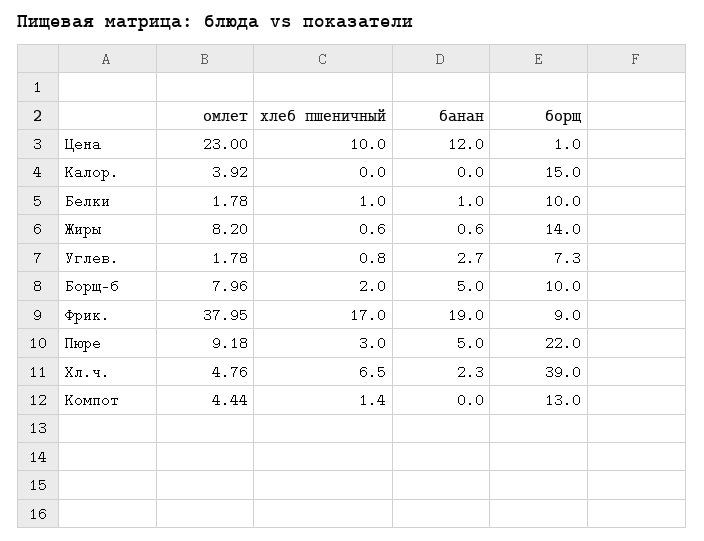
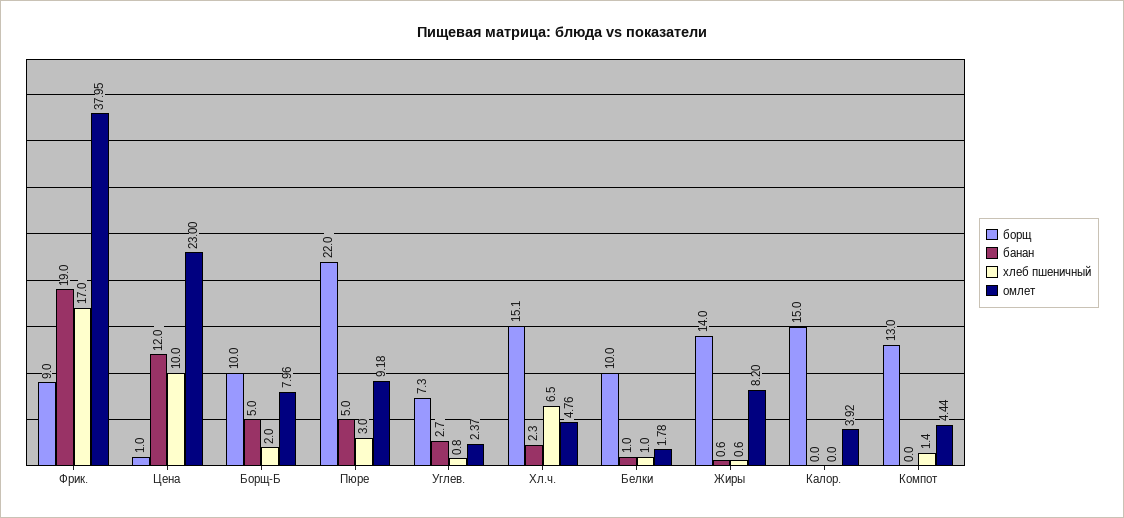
омлет, Углев.: 1.78 -> 2.37
борщ, Хл.ч.: 39 -> 15.1

